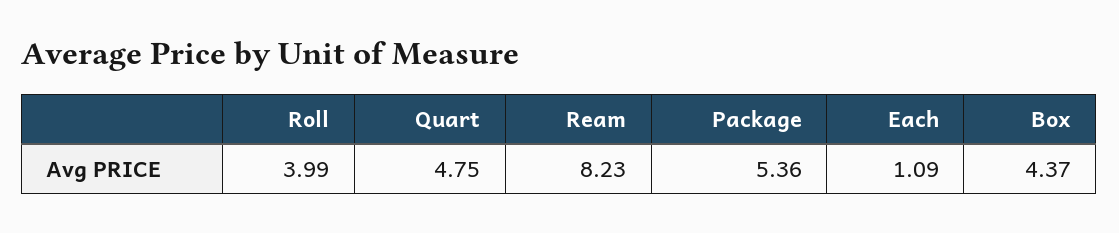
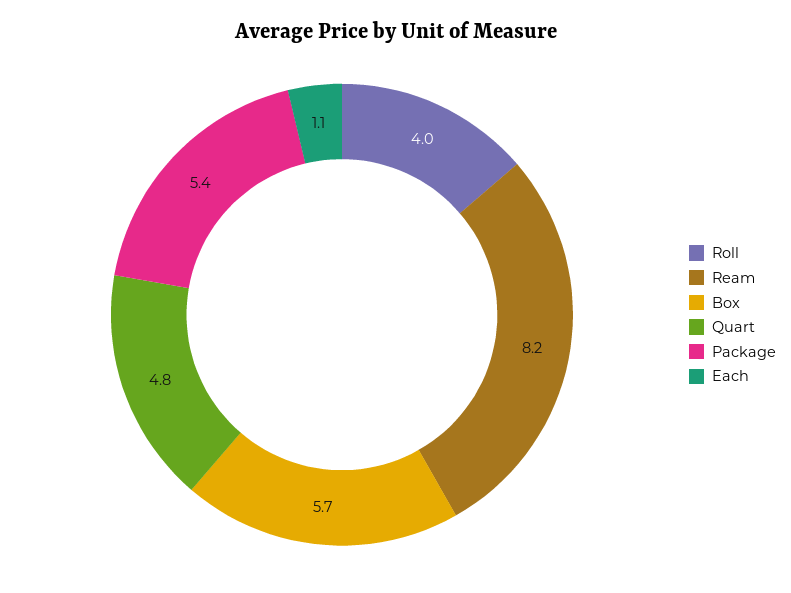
Box: 4.37 -> 5.7

